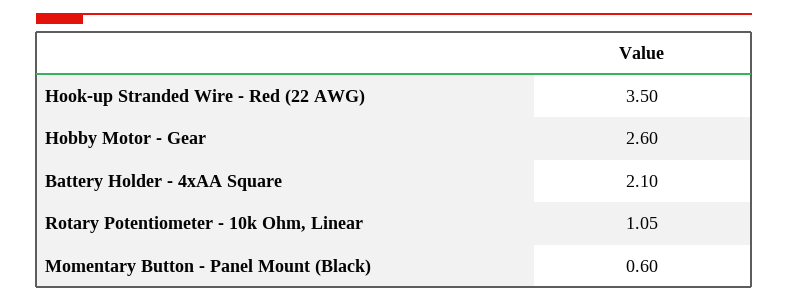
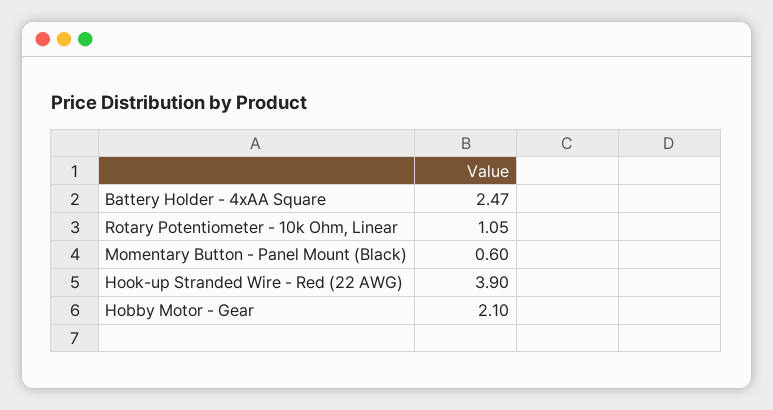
Hook-up Stranded Wire - Red (22 AWG): 3.5 -> 3.9
Hobby Motor - Gear: 2.6 -> 2.1
Battery Holder - 4xAA Square: 2.1 -> 2.47

